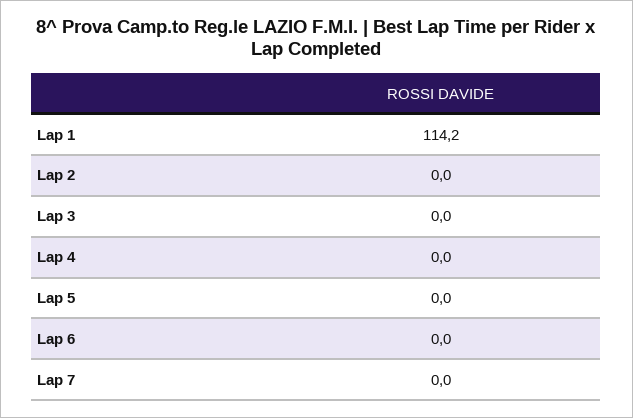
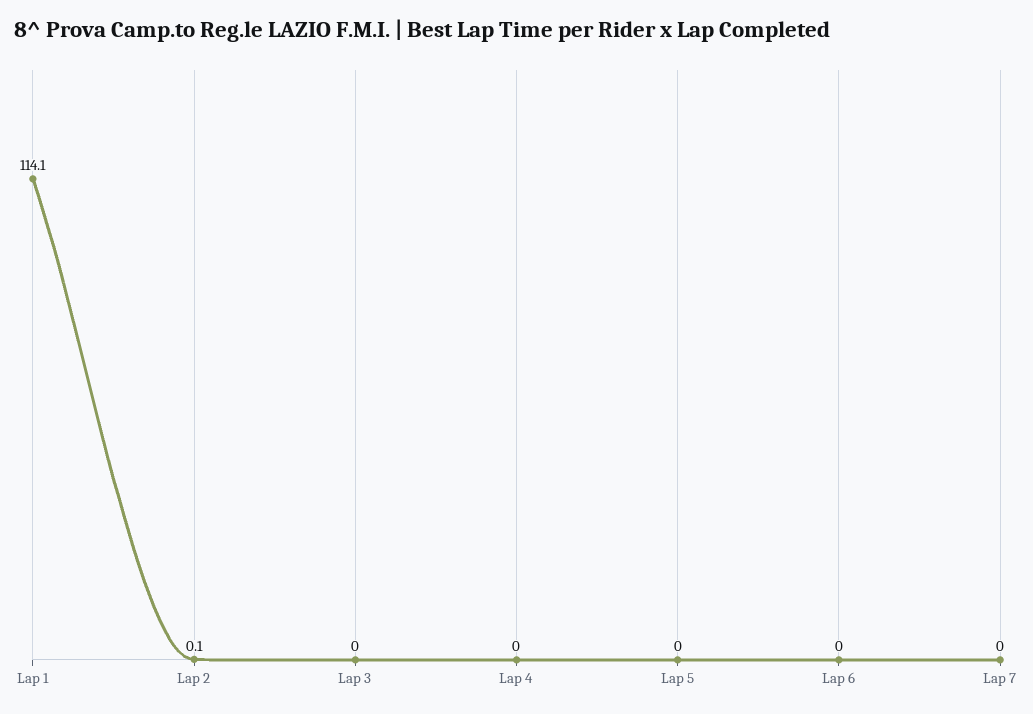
Lap 1: 114.2 -> 114.1
Lap 2: 0 -> 0.1

